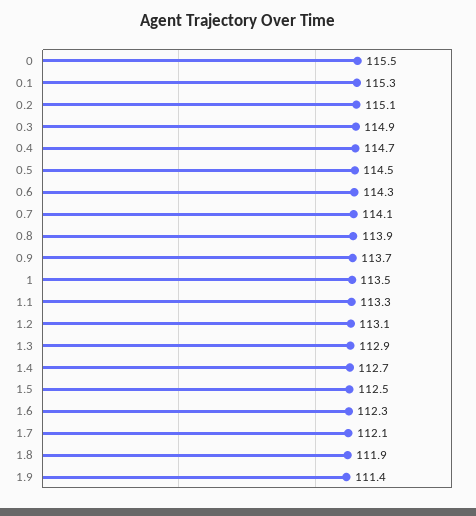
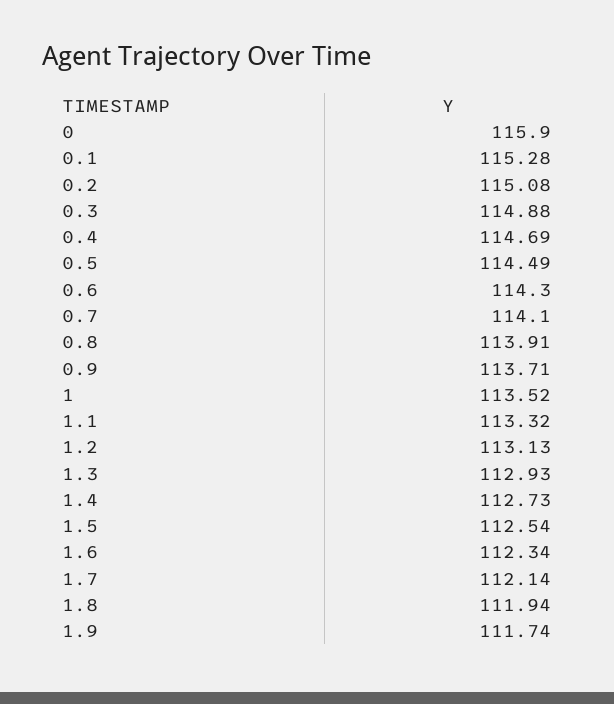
0: 115.5 -> 115.9
1.9: 111.4 -> 111.74

